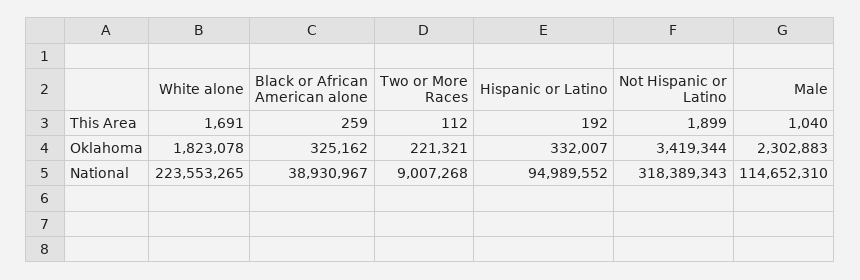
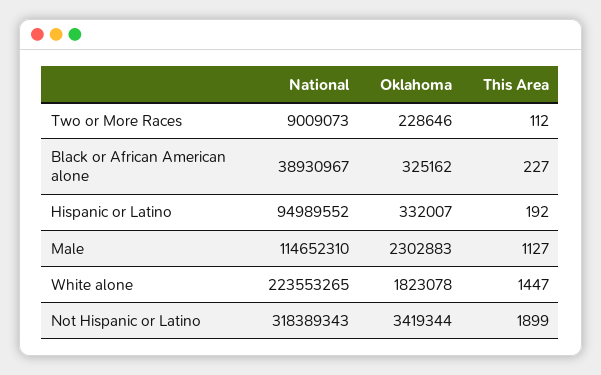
White alone, This Area: 1691 -> 1447
Black or African American alone, This Area: 259 -> 227
Male, This Area: 1040 -> 1127
Two or More Races, Oklahoma: 221321 -> 228646
Two or More Races, National: 9007268 -> 9009073

